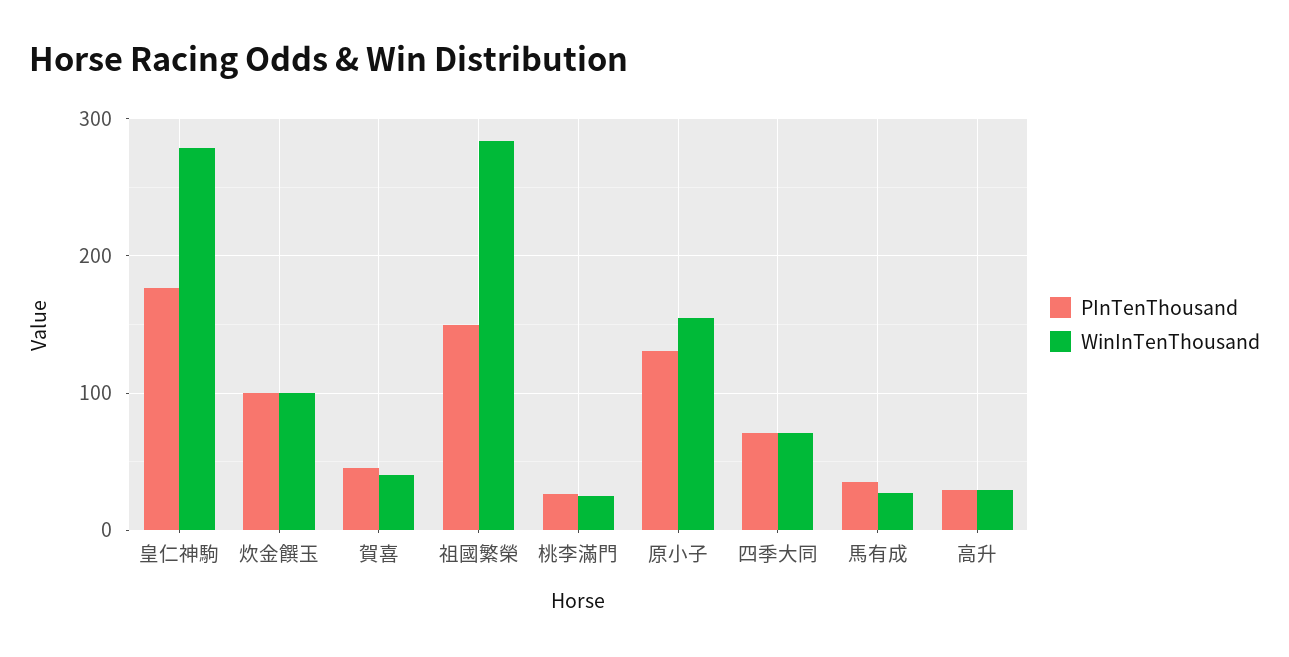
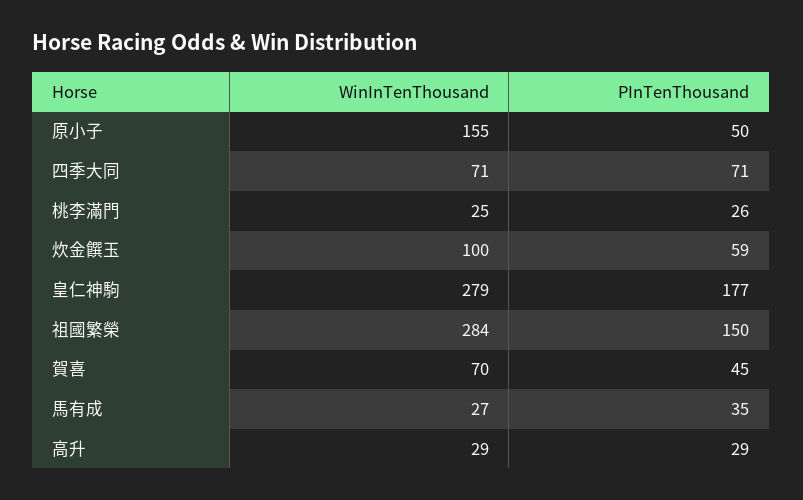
PInTenThousand, 炊金饌玉: 100 -> 59
WinInTenThousand, 賀喜: 40 -> 70
PInTenThousand, 原小子: 130 -> 50

